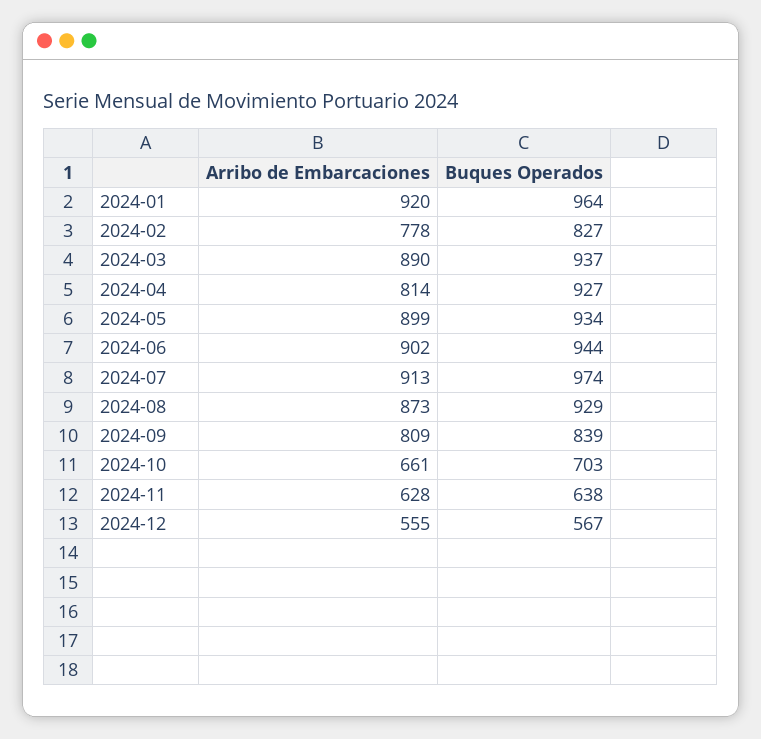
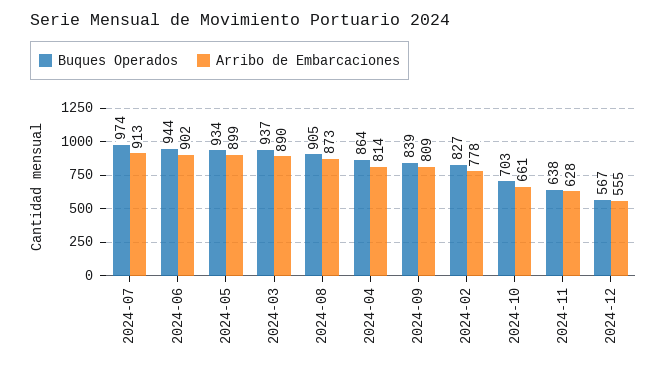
Arribo de Embarcaciones, 2024-01: 920 -> none
Buques Operados, 2024-01: 964 -> none
Buques Operados, 2024-04: 927 -> 864
Buques Operados, 2024-08: 929 -> 905

